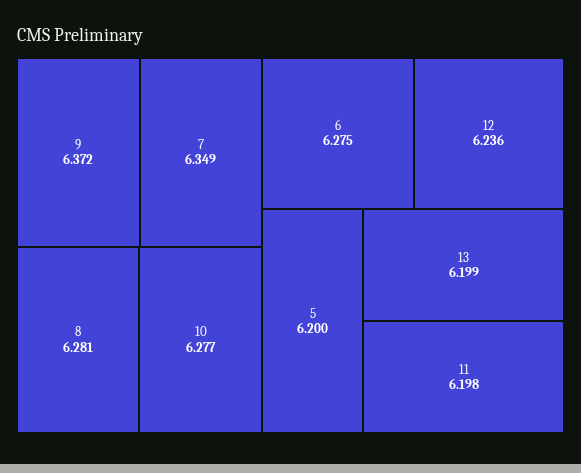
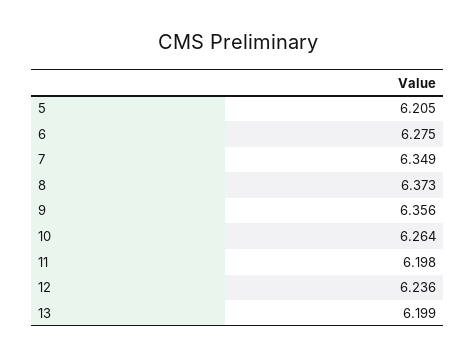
9: 6.372 -> 6.356
8: 6.281 -> 6.373
10: 6.277 -> 6.264
5: 6.2 -> 6.205

